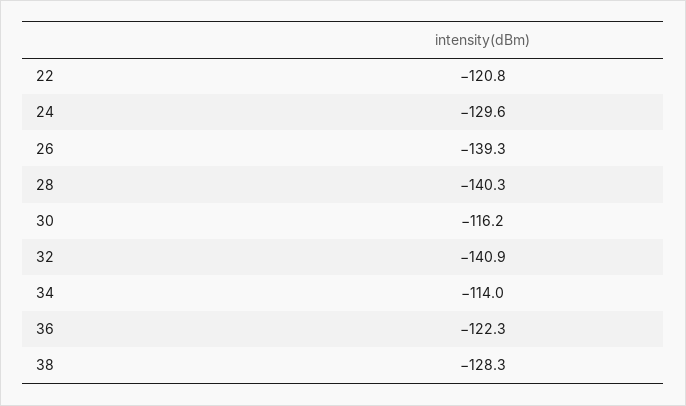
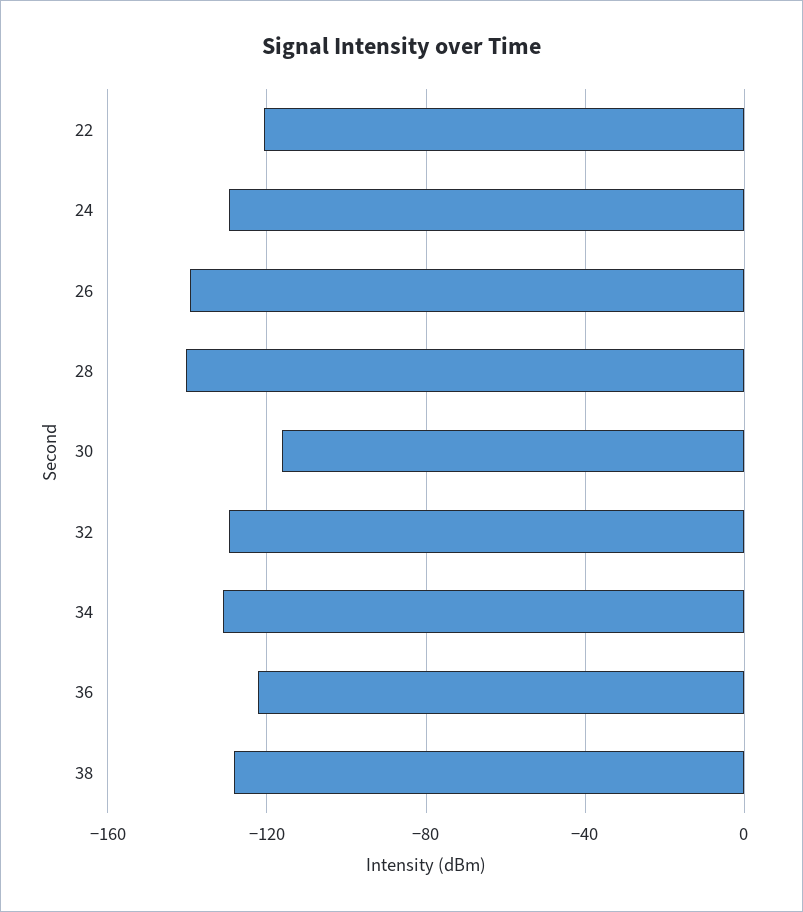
32: -140.9 -> -130
34: -114 -> -130

